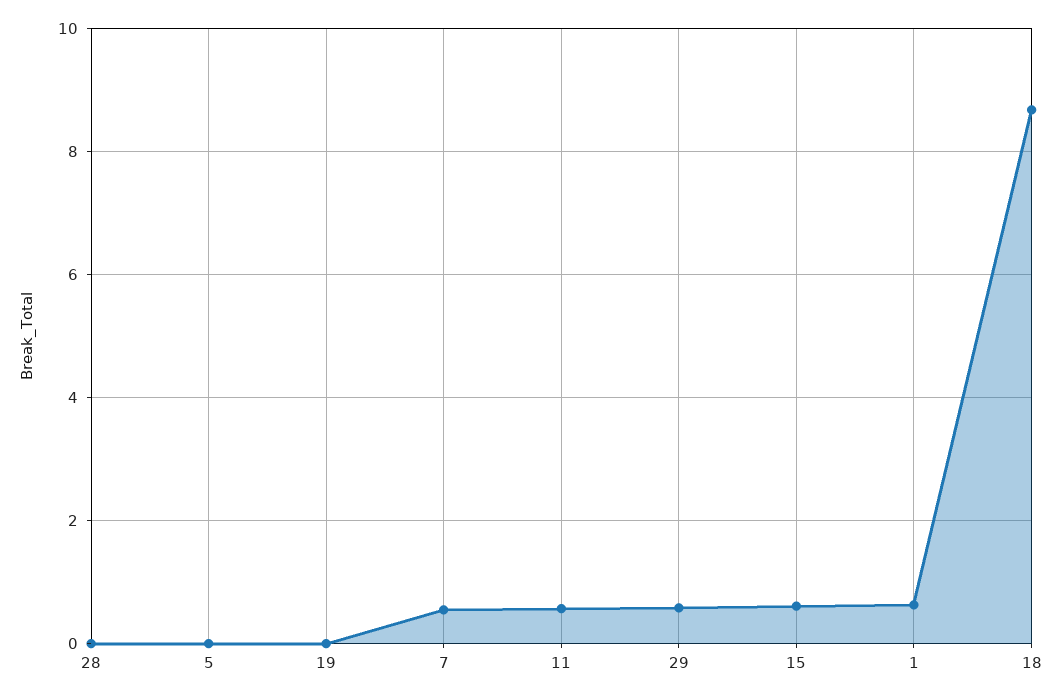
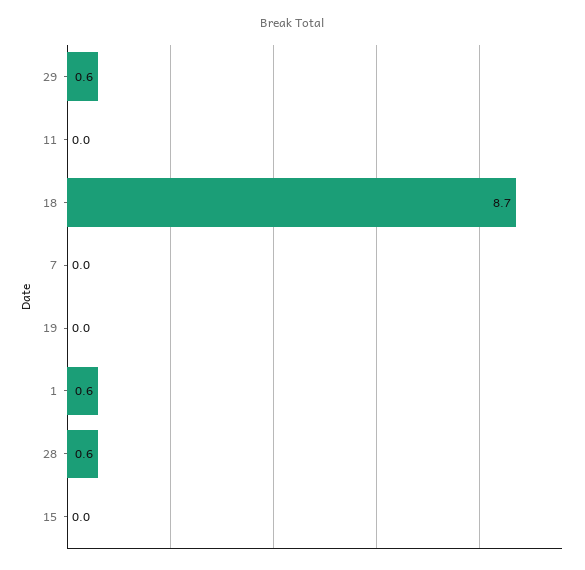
28: 0 -> 0.6
5: 0 -> none
7: 0.6 -> 0
11: 0.6 -> 0
15: 0.6 -> 0

